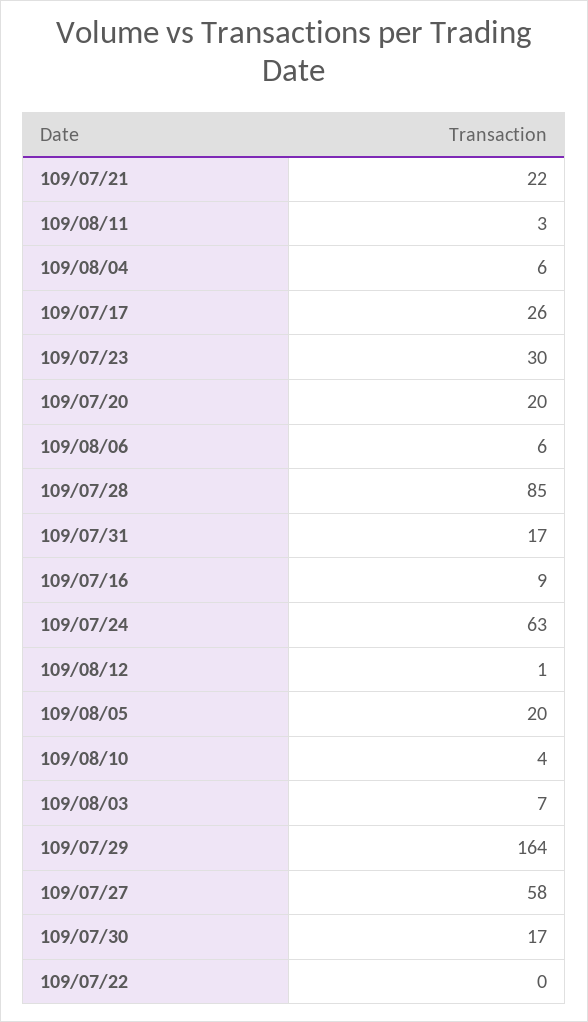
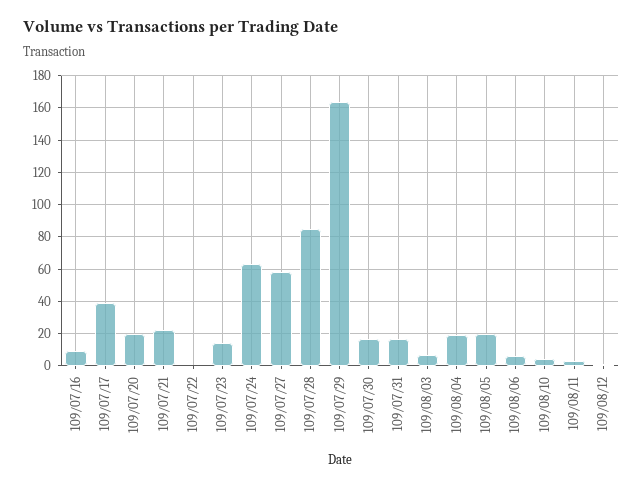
109/08/04: 6 -> 20
109/07/17: 26 -> 40
109/07/23: 30 -> 15

